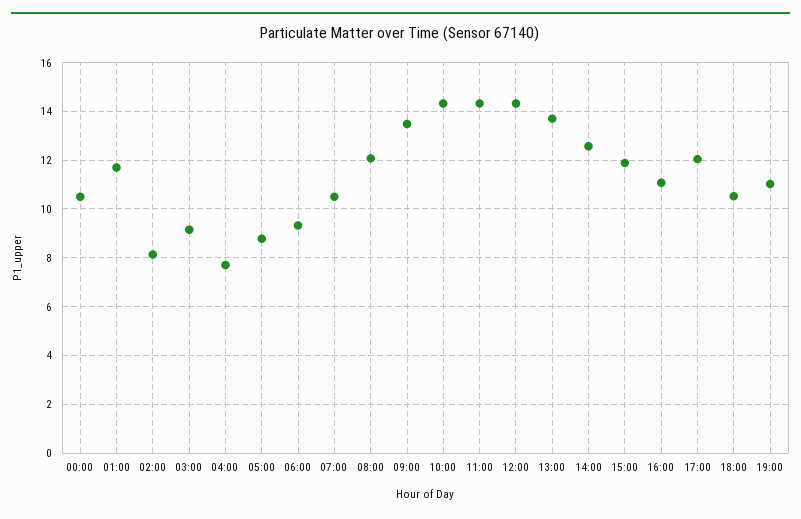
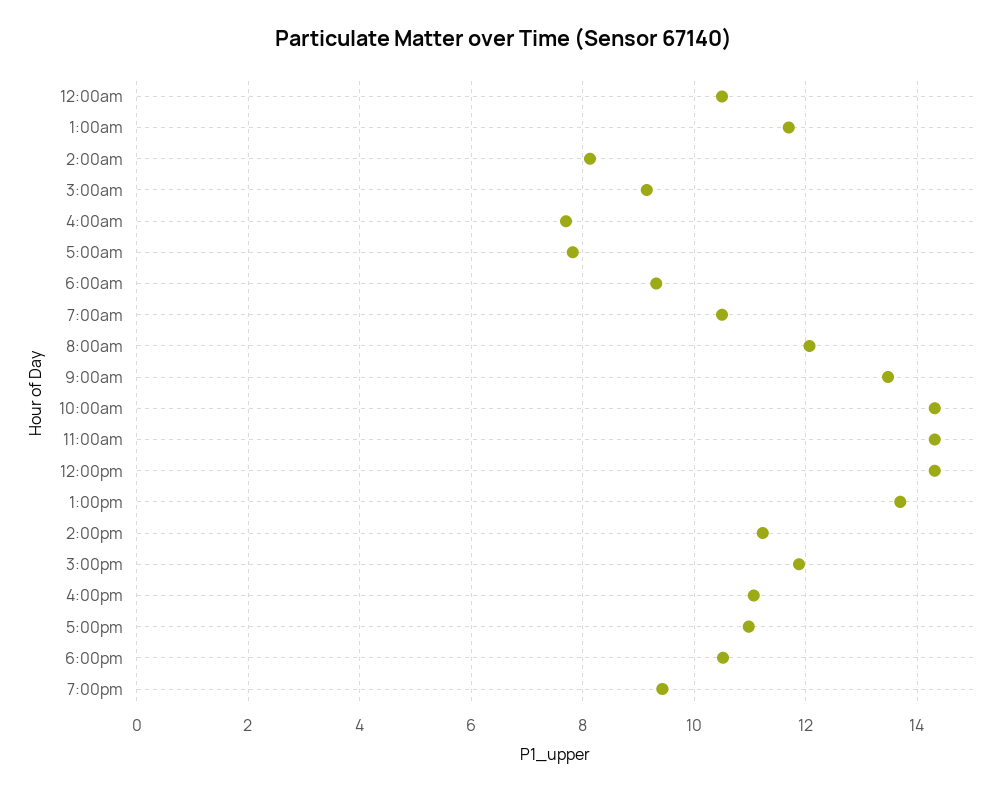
05:00: 8.75 -> 7.8
14:00: 12.5 -> 11.2
17:00: 12 -> 11
19:00: 11 -> 9.4

